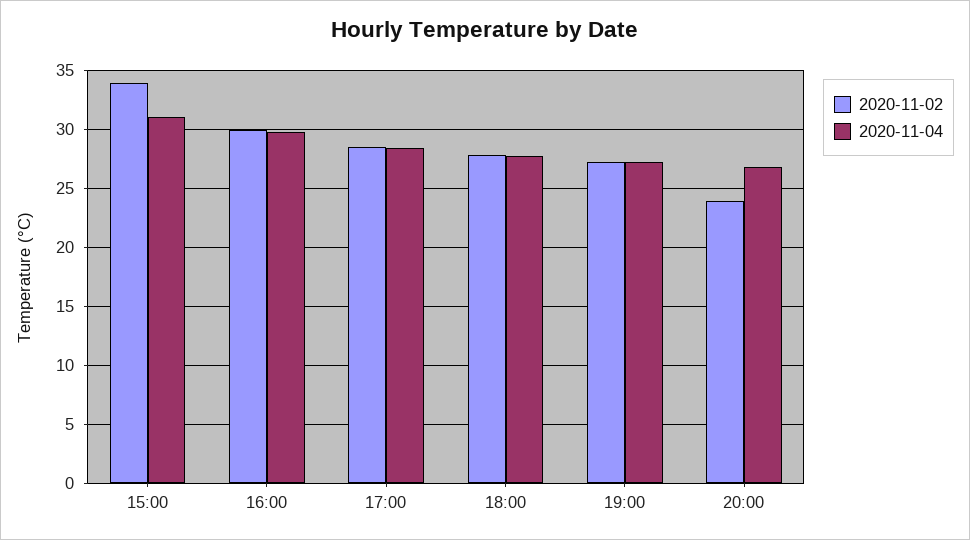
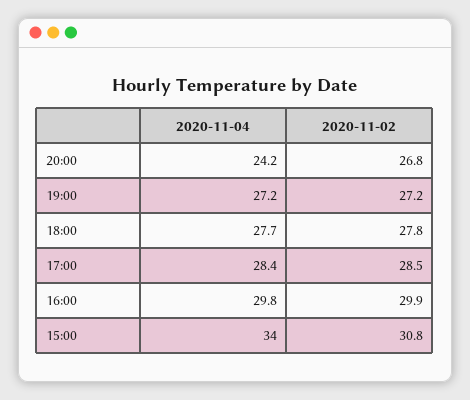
2020-11-02, 15:00: 34 -> 30.8
2020-11-04, 15:00: 31 -> 34
2020-11-02, 20:00: 24 -> 26.8
2020-11-04, 20:00: 27 -> 24.2

